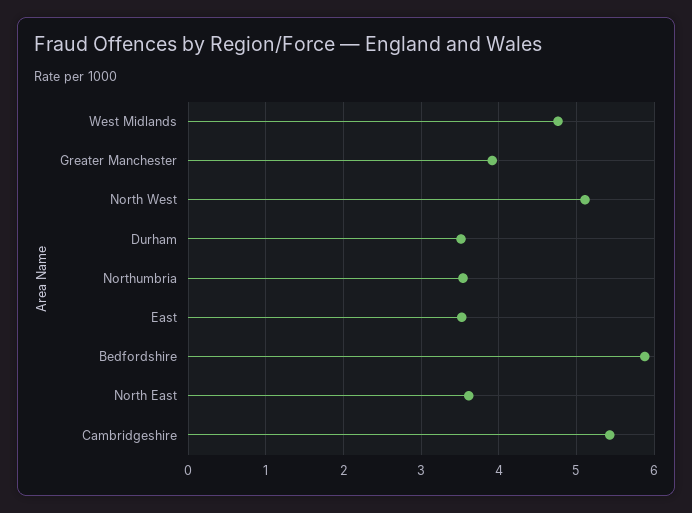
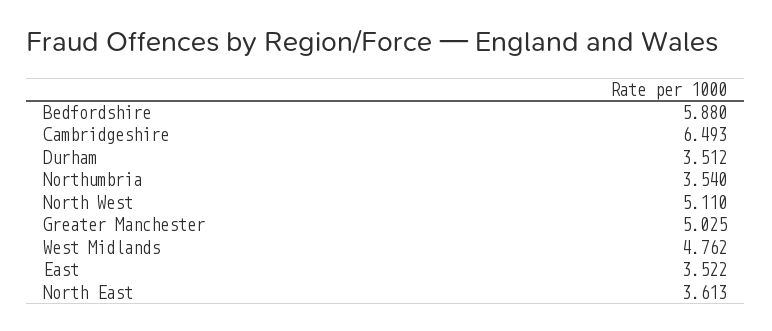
Greater Manchester: 3.9 -> 5.025
Cambridgeshire: 5.4 -> 6.493

